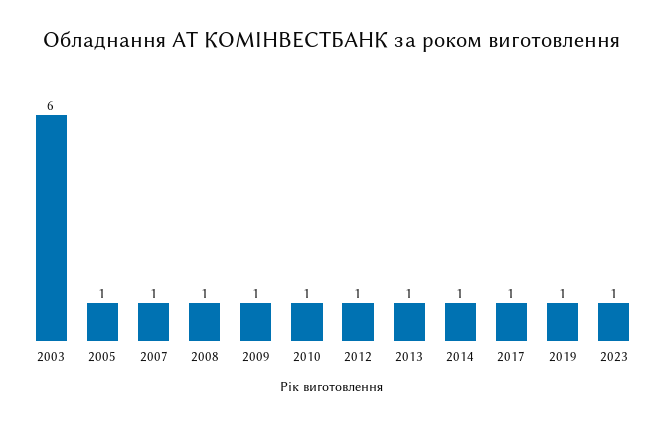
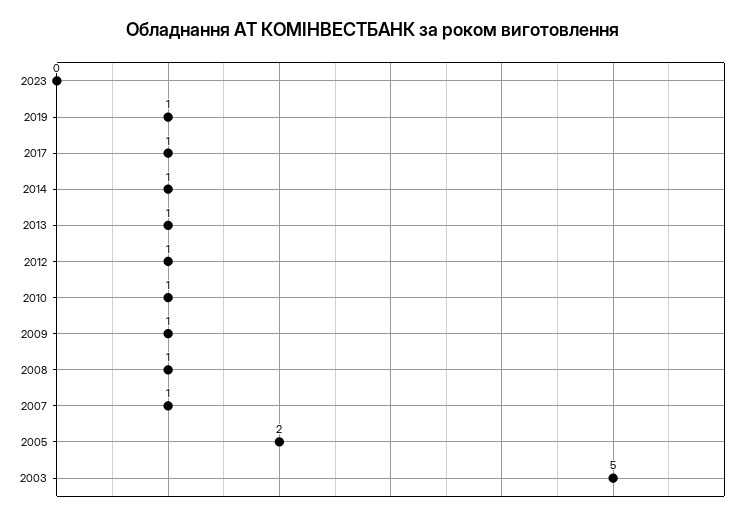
2003: 6 -> 5
2005: 1 -> 2
2023: 1 -> 0

